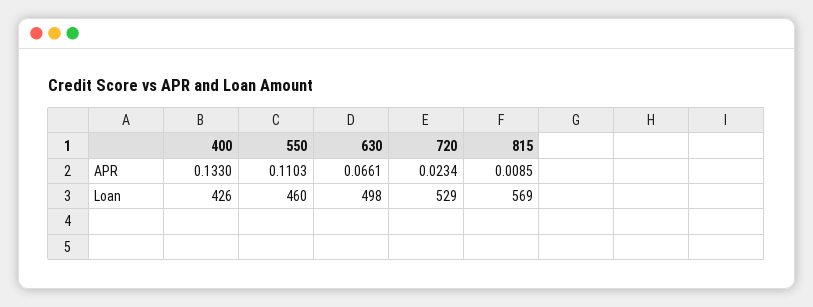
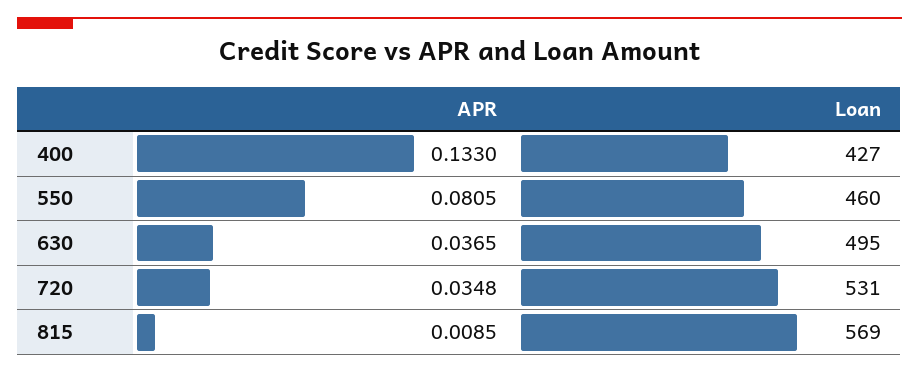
550, APR: 0.1103 -> 0.0805
630, APR: 0.0661 -> 0.0365
720, APR: 0.0234 -> 0.0348
400, Loan: 426 -> 427
630, Loan: 498 -> 495
720, Loan: 529 -> 531

